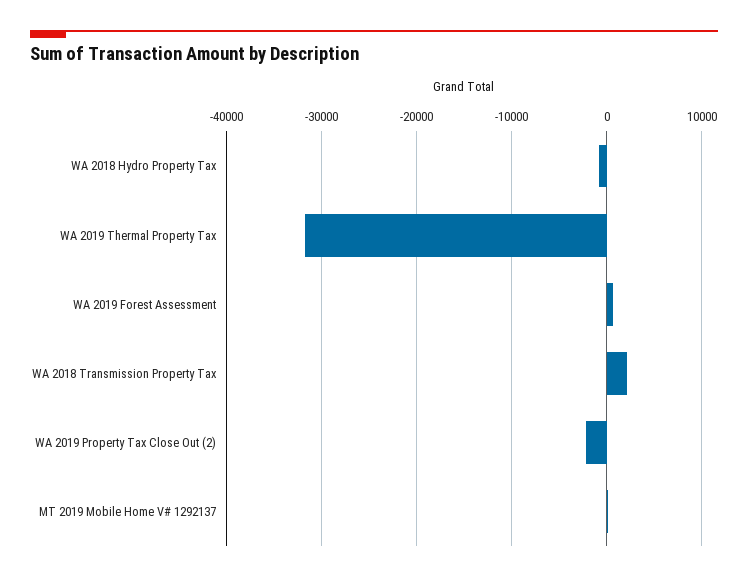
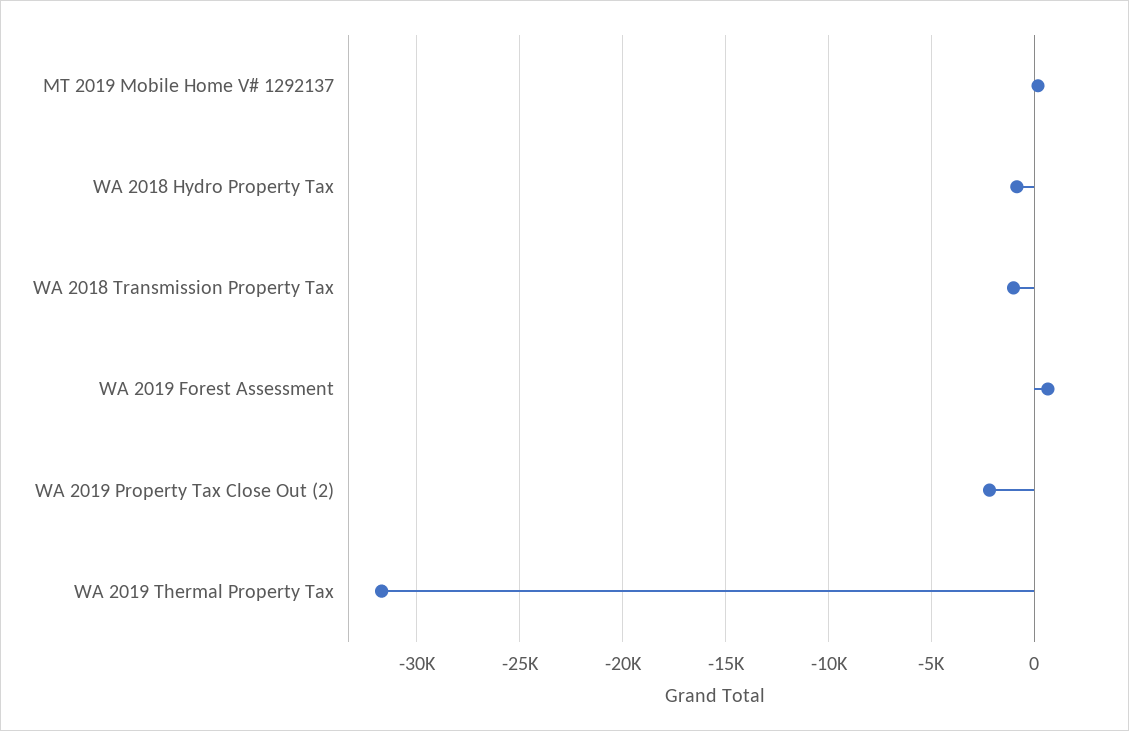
WA 2018 Transmission Property Tax: 2000 -> -1000

